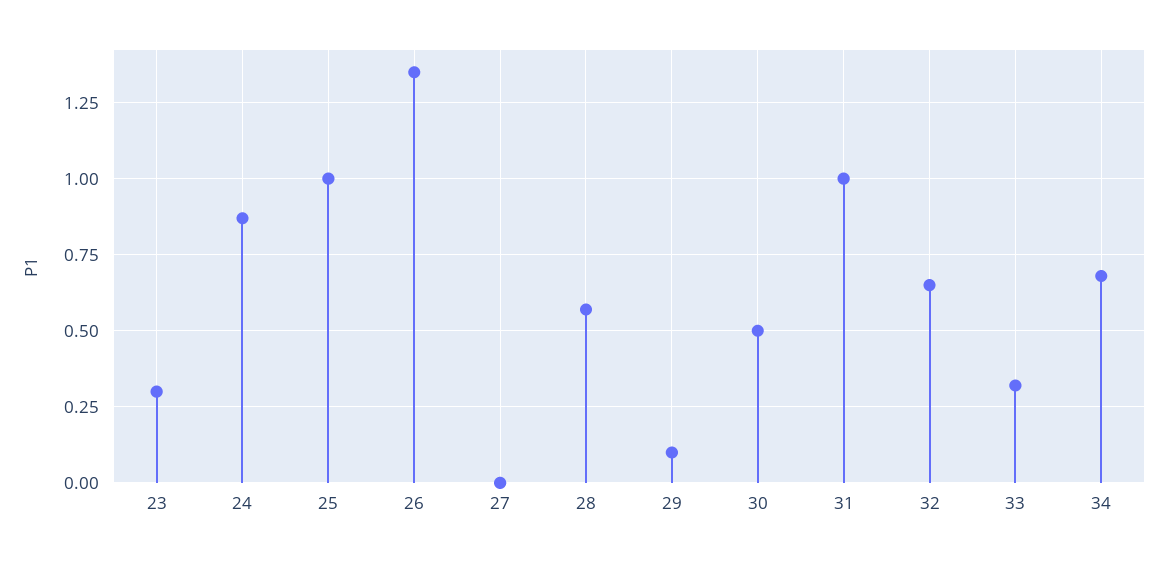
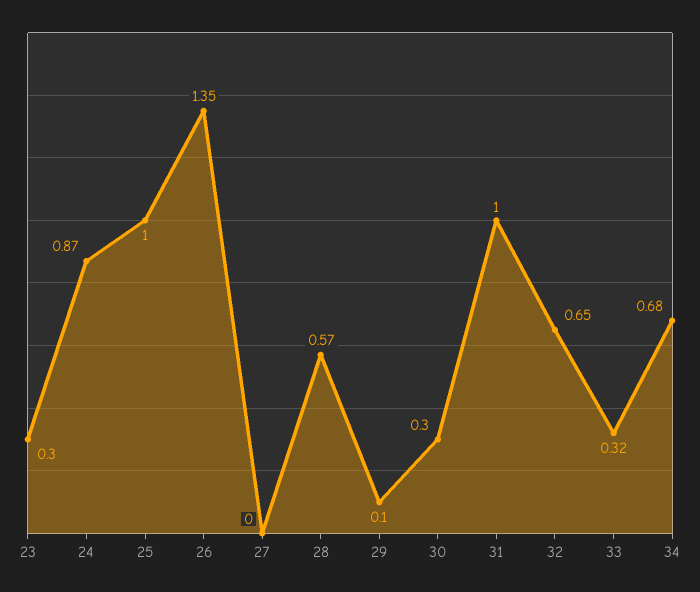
30: 0.5 -> 0.3

